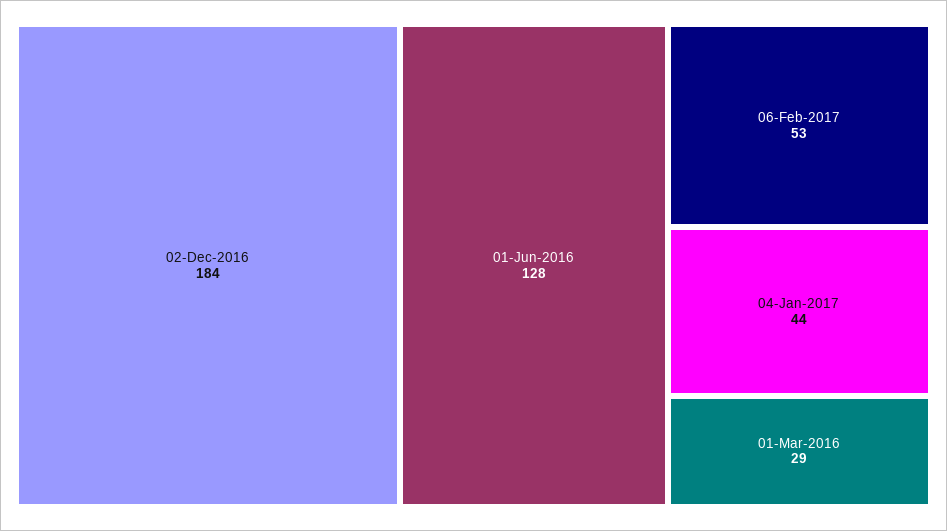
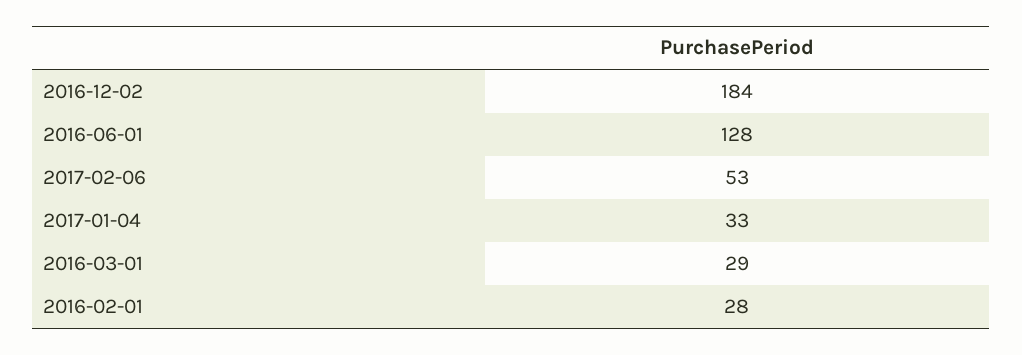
04-Jan-2017: 44 -> 33
2016-02-01: none -> 28

